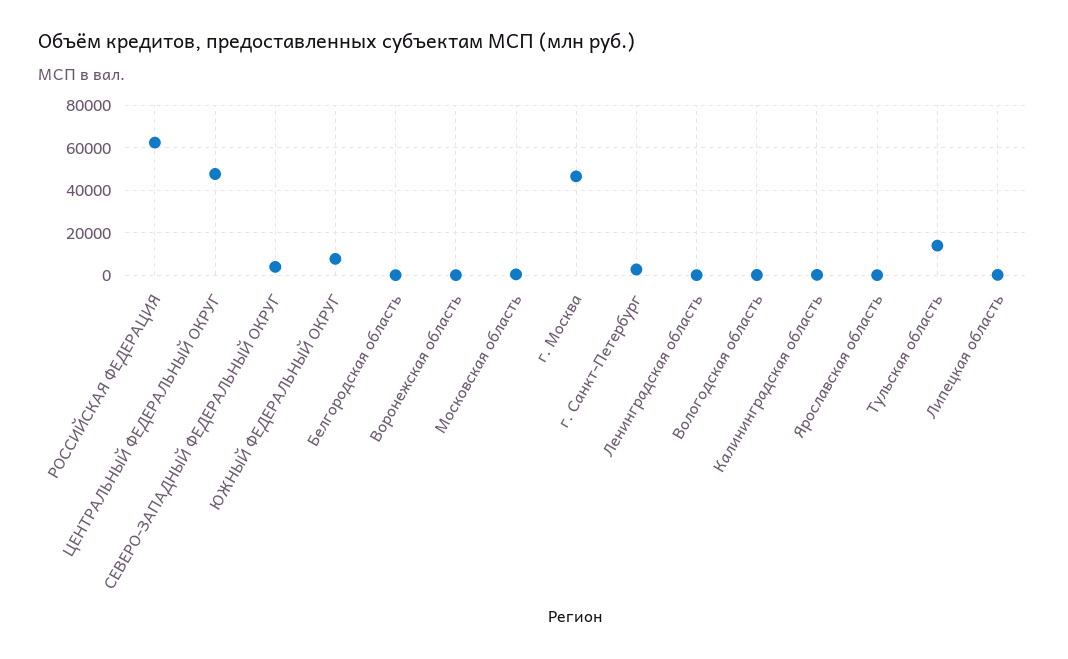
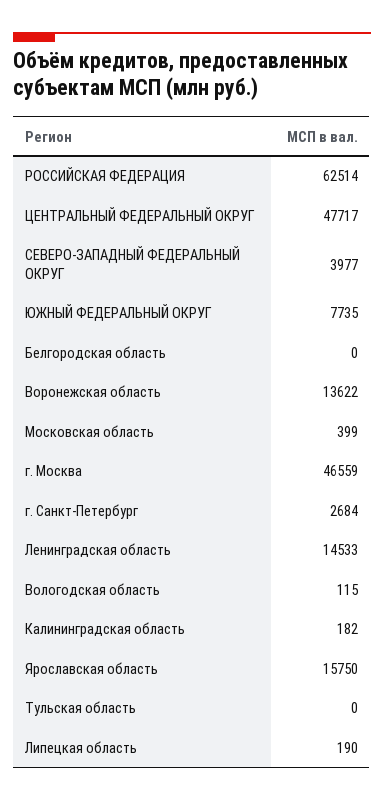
Воронежская область: 0 -> 13622
Ленинградская область: 0 -> 14533
Ярославская область: 0 -> 15750
Тульская область: 15000 -> 0

